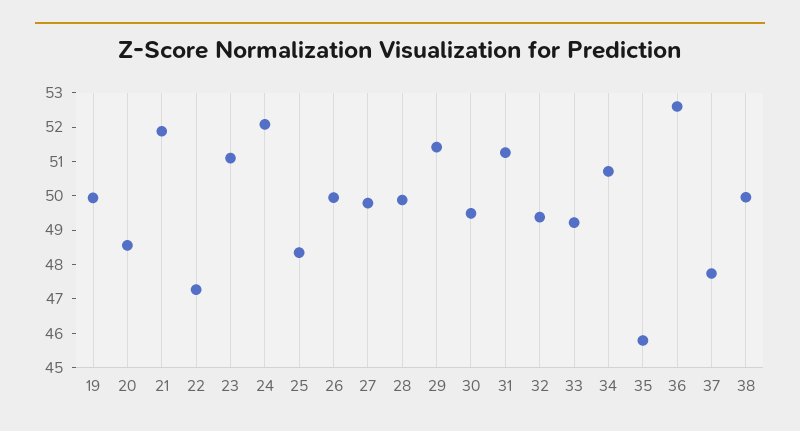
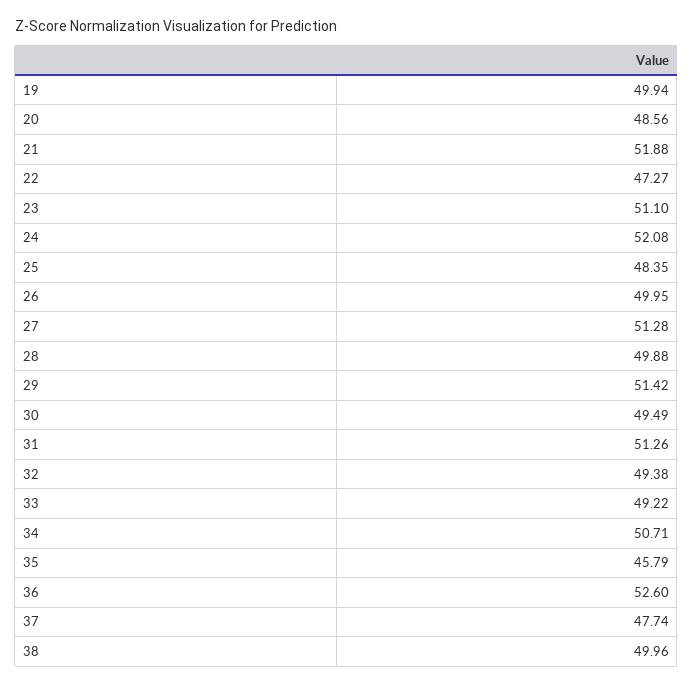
27: 49.75 -> 51.28

